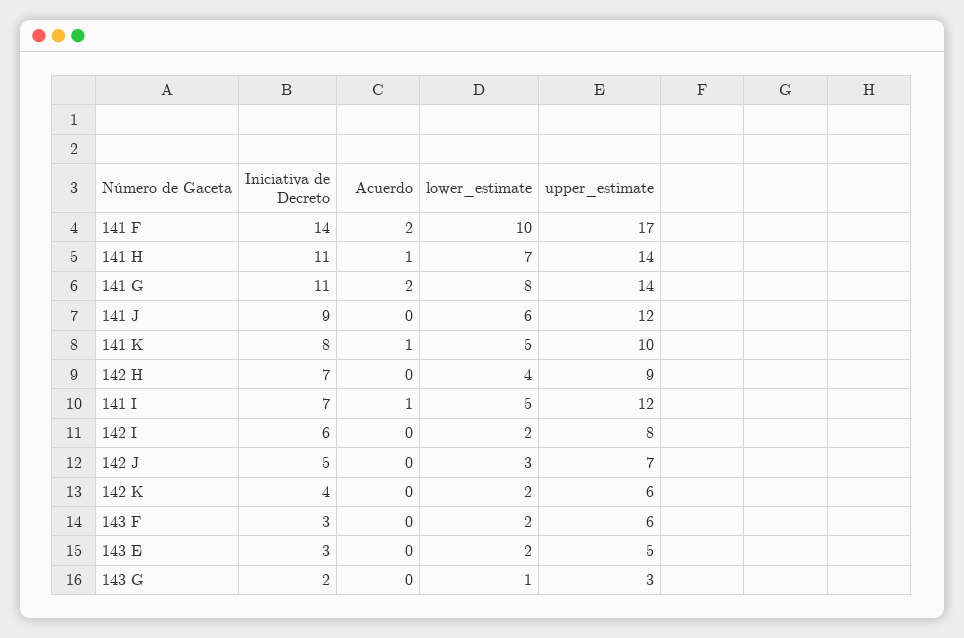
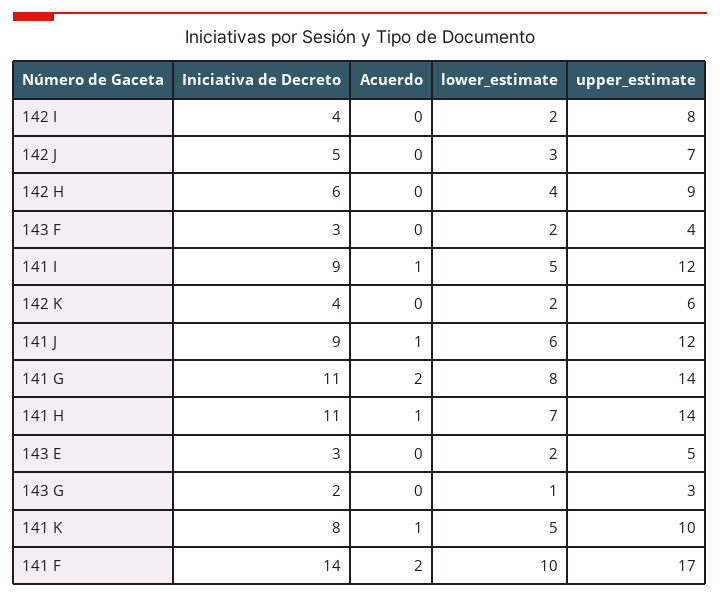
Acuerdo, 141 J: 0 -> 1
Iniciativa de Decreto, 142 H: 7 -> 6
Iniciativa de Decreto, 141 I: 7 -> 9
Iniciativa de Decreto, 142 I: 6 -> 4
upper_estimate, 143 F: 6 -> 4

